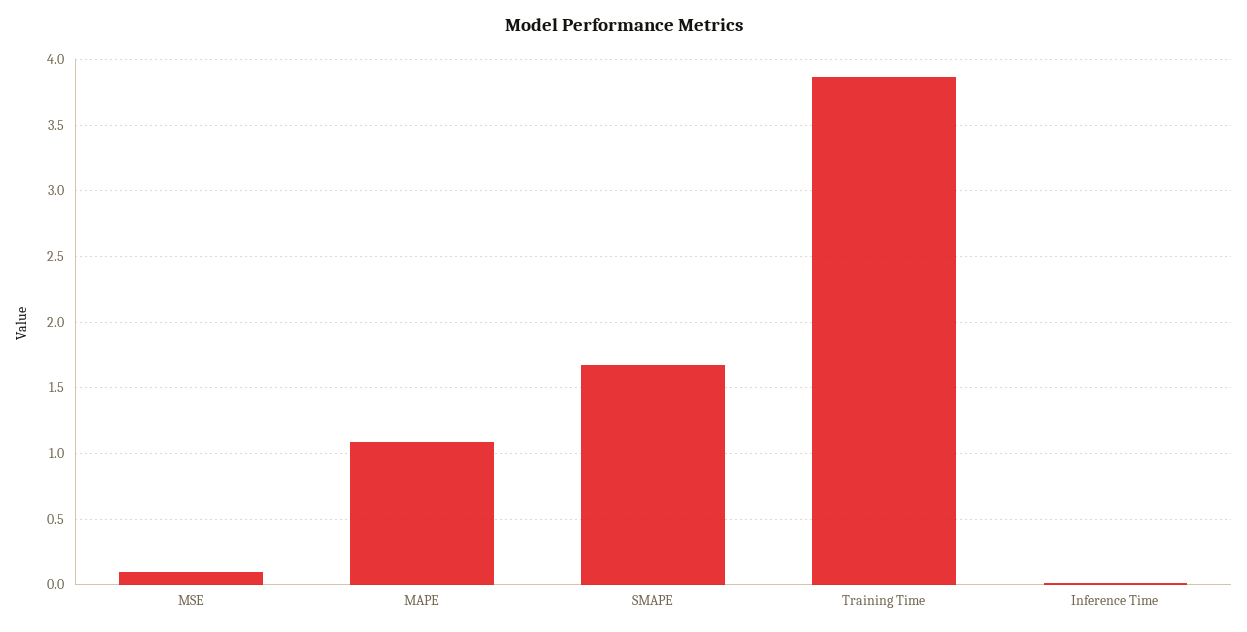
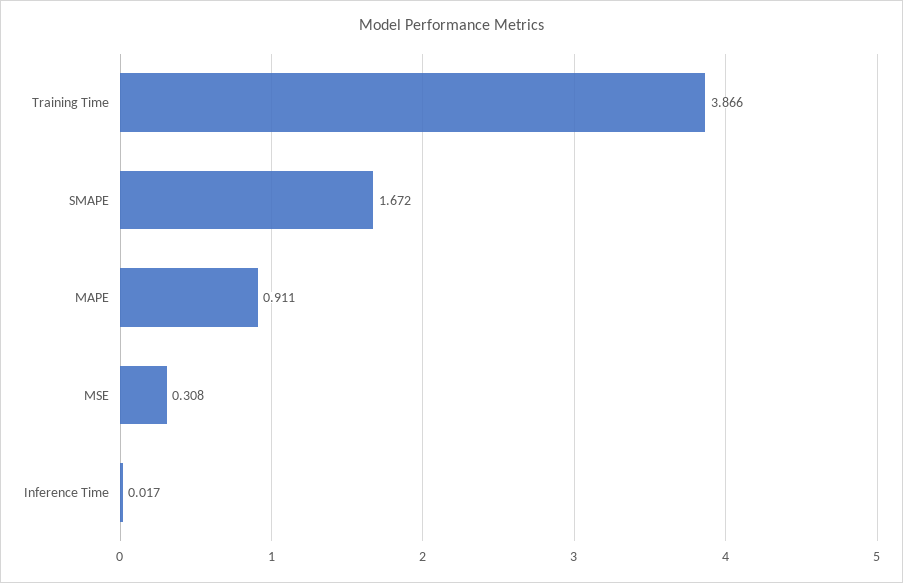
MSE: 0.1 -> 0.308
MAPE: 1.1 -> 0.911

